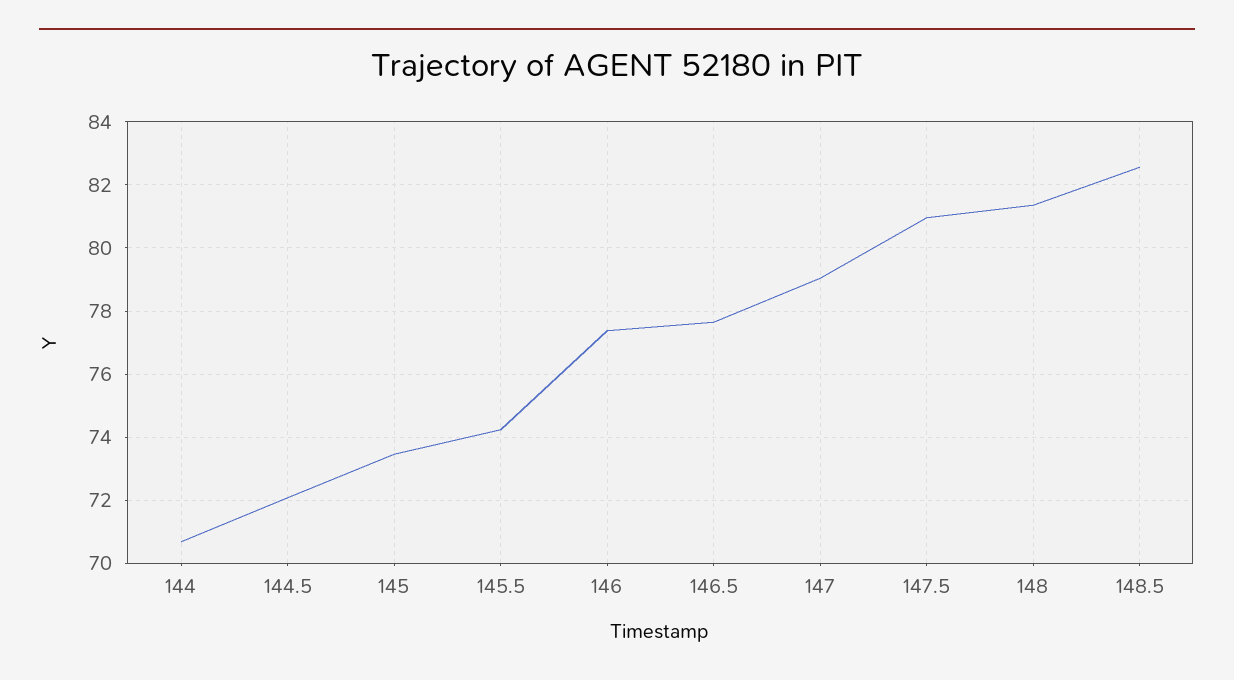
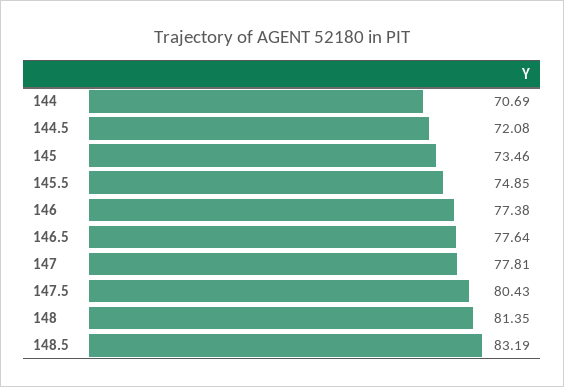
145.5: 74.2 -> 74.85
147: 79 -> 77.81
147.5: 81 -> 80.43
148.5: 82.6 -> 83.19

